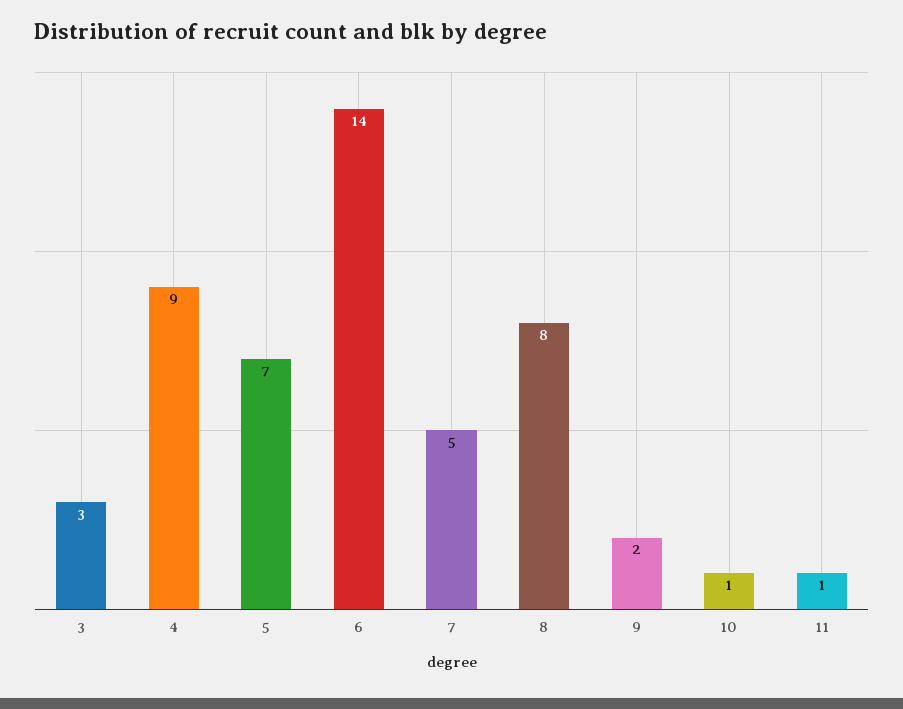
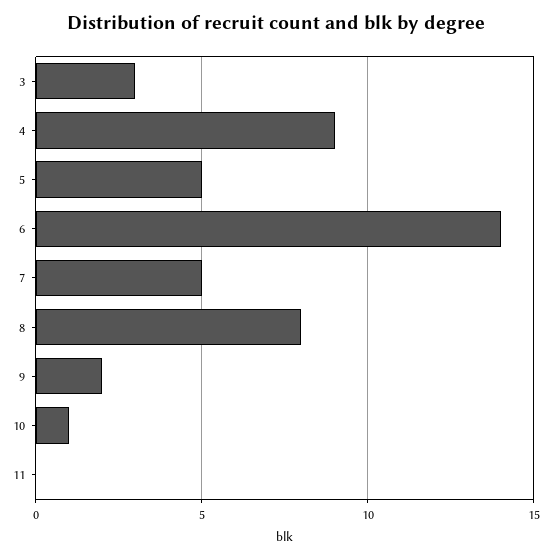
5: 7 -> 5
11: 1 -> 0

